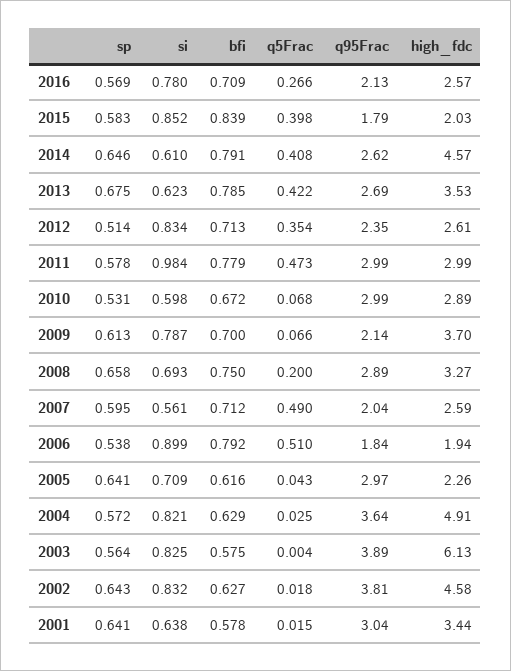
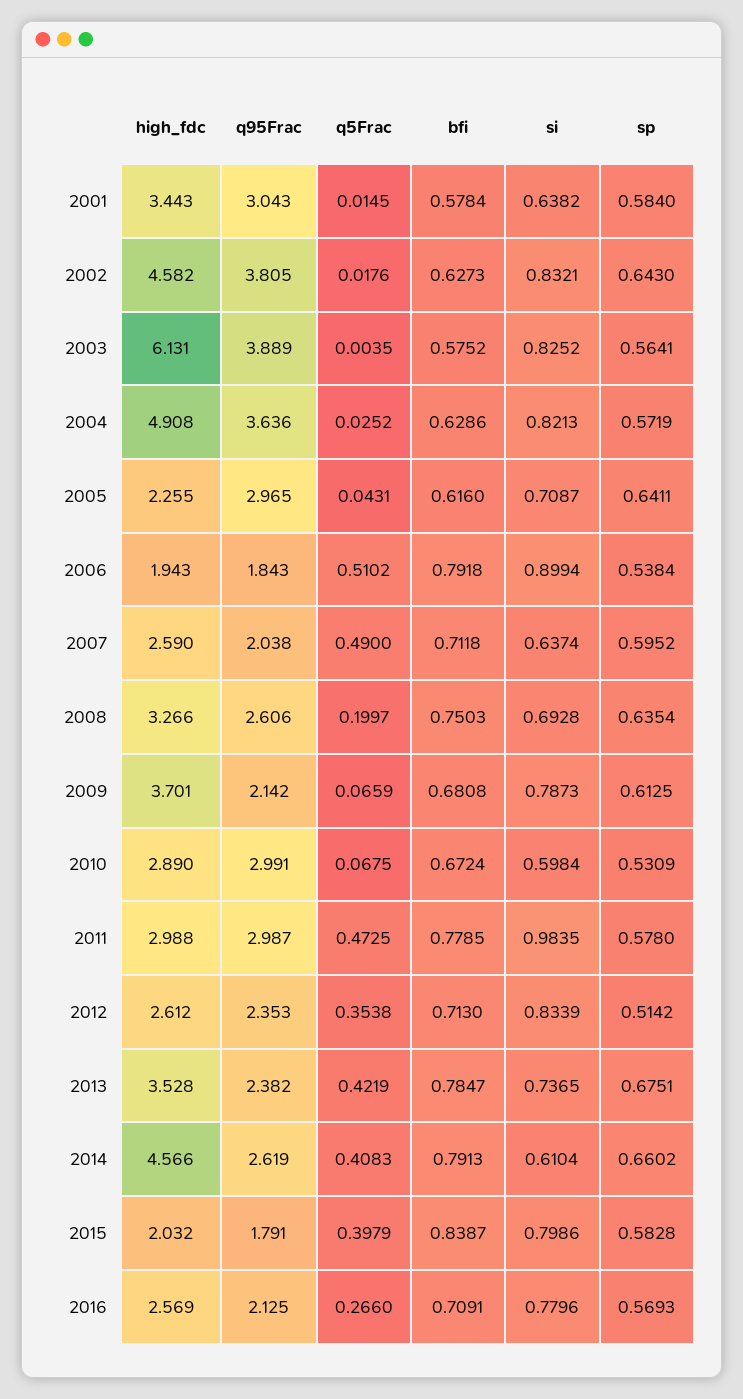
si, 2015: 0.852 -> 0.7986
sp, 2014: 0.646 -> 0.6602
si, 2013: 0.623 -> 0.7365
q95Frac, 2013: 2.69 -> 2.382
bfi, 2009: 0.7 -> 0.6808
sp, 2008: 0.658 -> 0.6354
q95Frac, 2008: 2.89 -> 2.606
si, 2007: 0.561 -> 0.6374
sp, 2001: 0.641 -> 0.584

